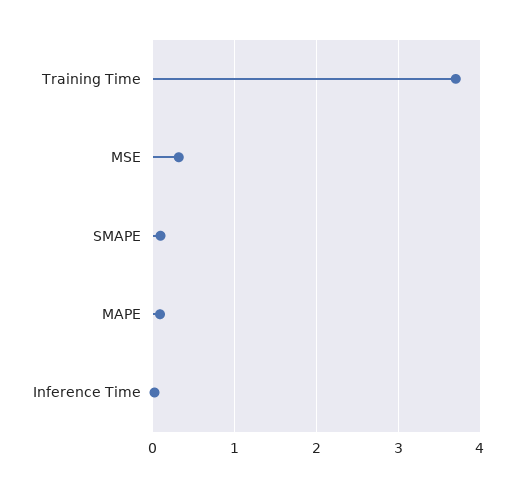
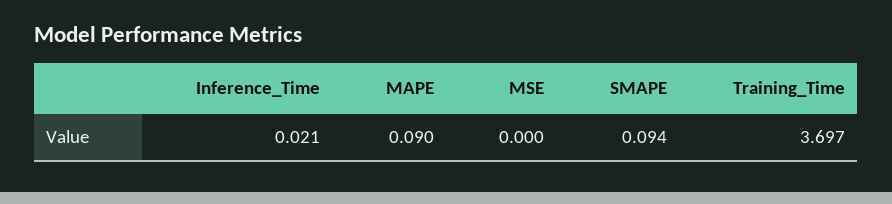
MSE: 0.3 -> 0

